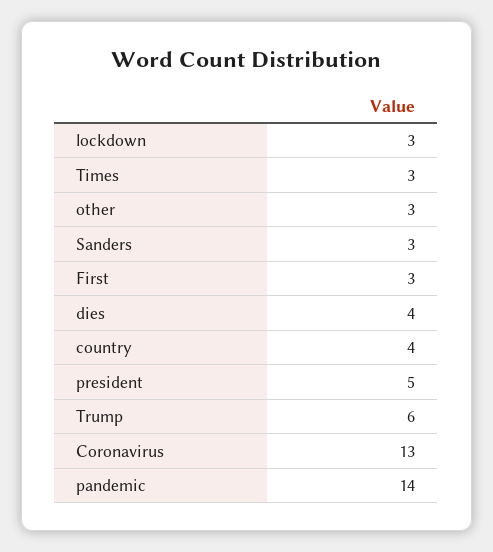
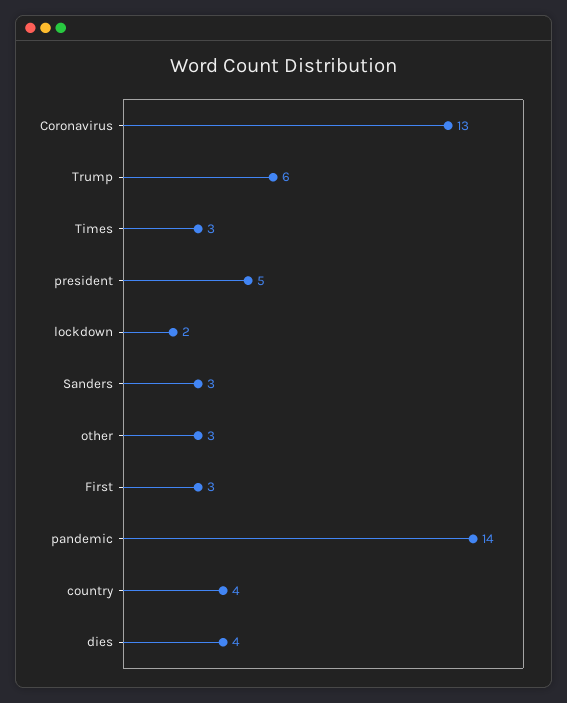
lockdown: 3 -> 2

